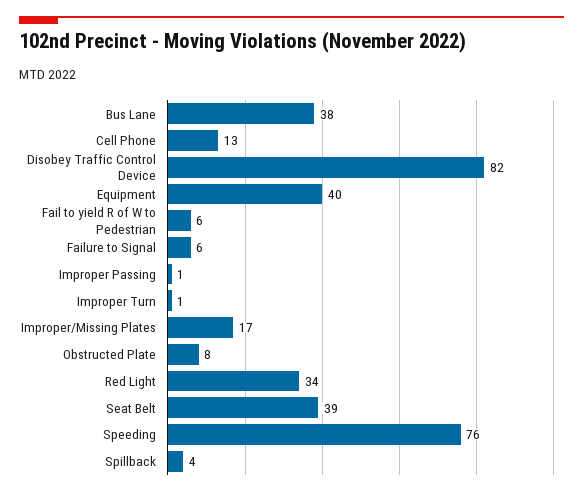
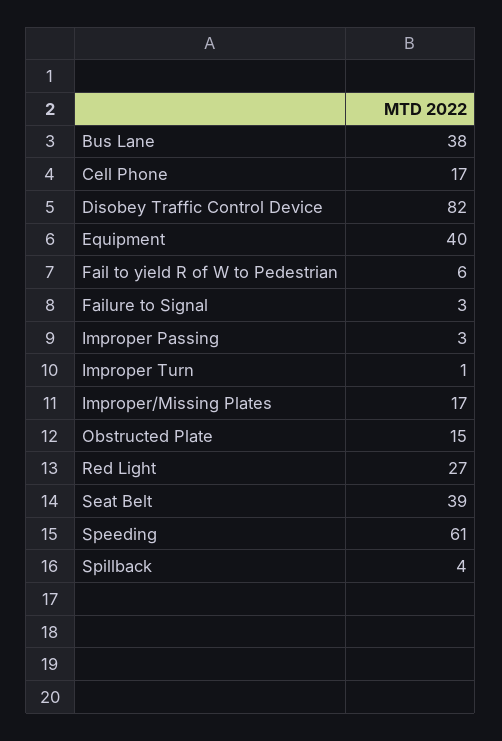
Cell Phone: 13 -> 17
Failure to Signal: 6 -> 3
Improper Passing: 1 -> 3
Obstructed Plate: 8 -> 15
Red Light: 34 -> 27
Speeding: 76 -> 61

